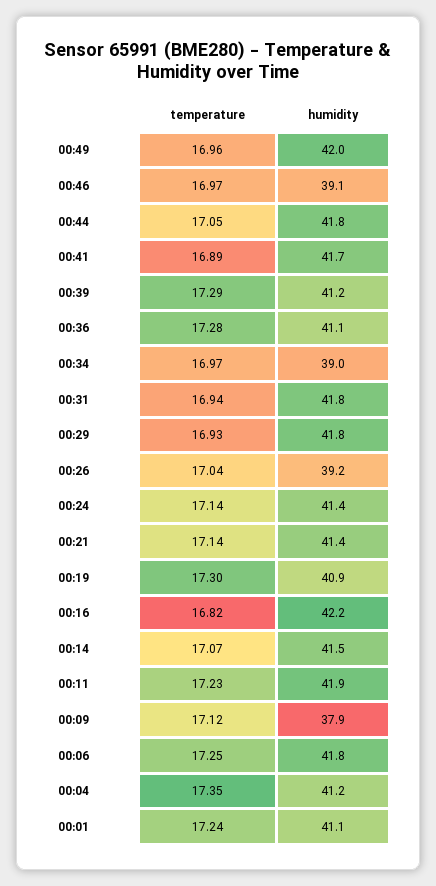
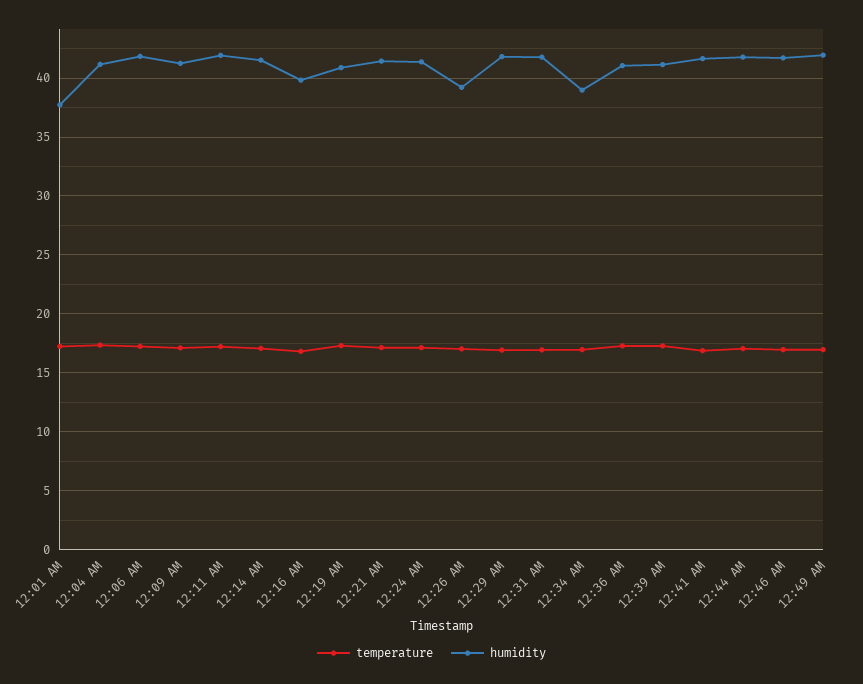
humidity, 00:46: 39.1 -> 42
humidity, 00:16: 42.2 -> 40
humidity, 00:09: 37.9 -> 41
humidity, 00:01: 41.1 -> 38

